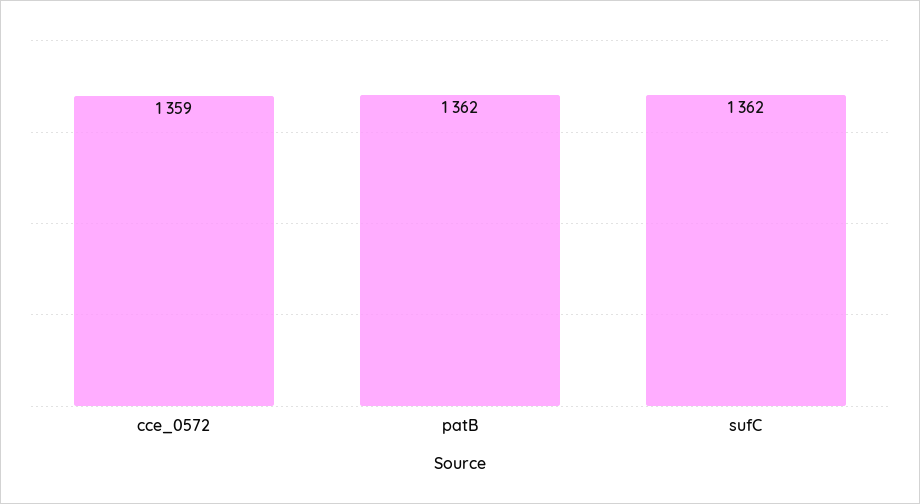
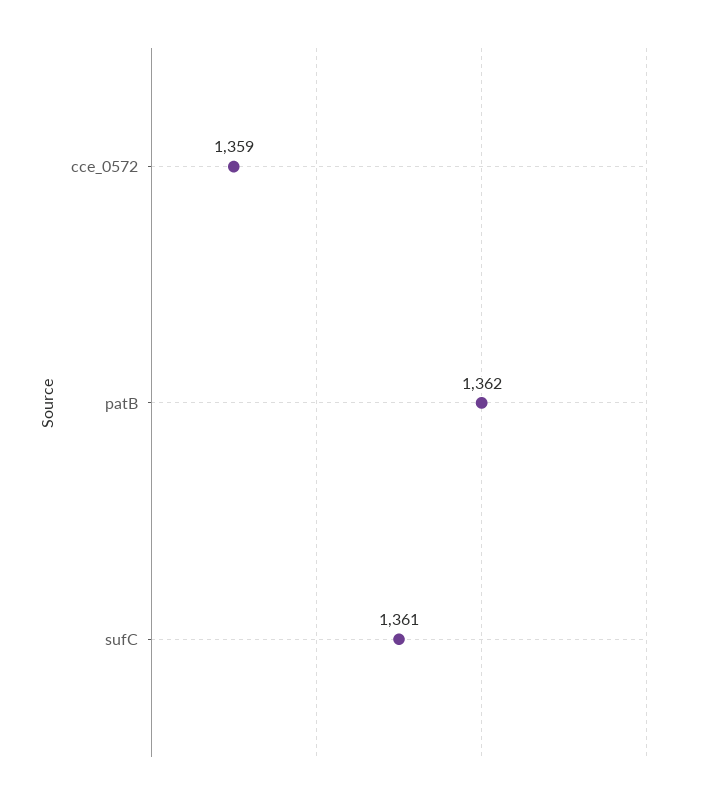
sufC: 1362 -> 1361

